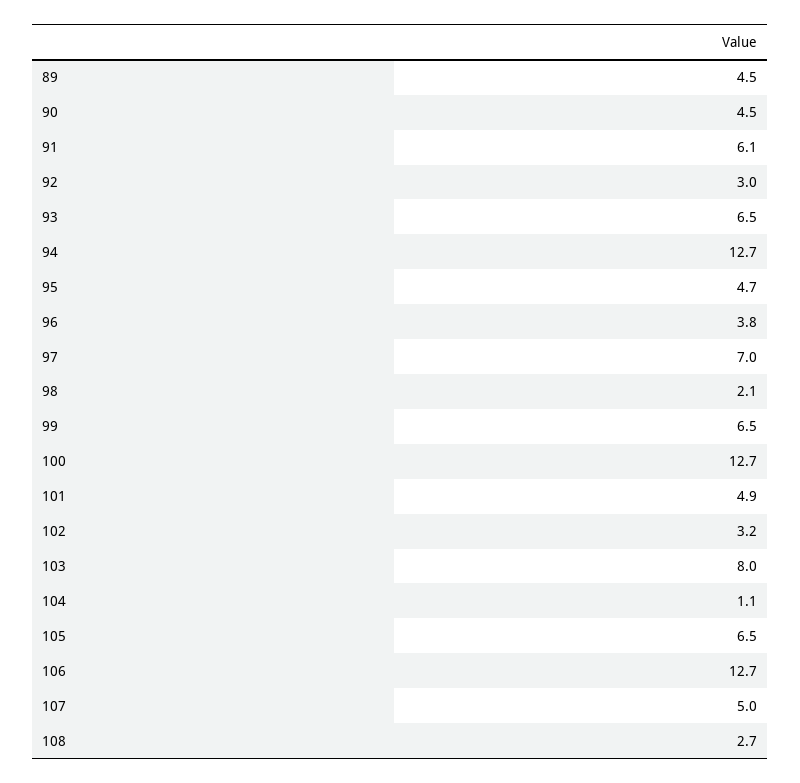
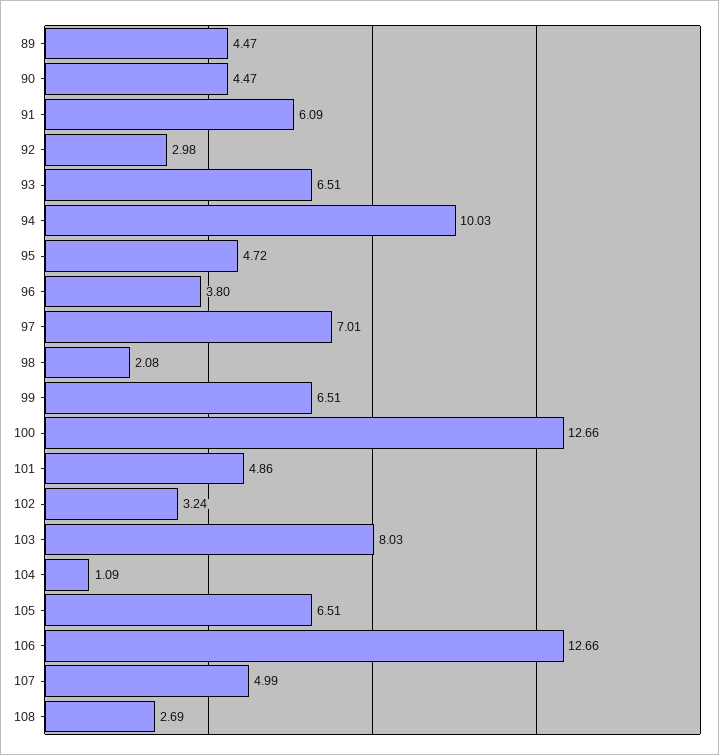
94: 12.7 -> 10.03

